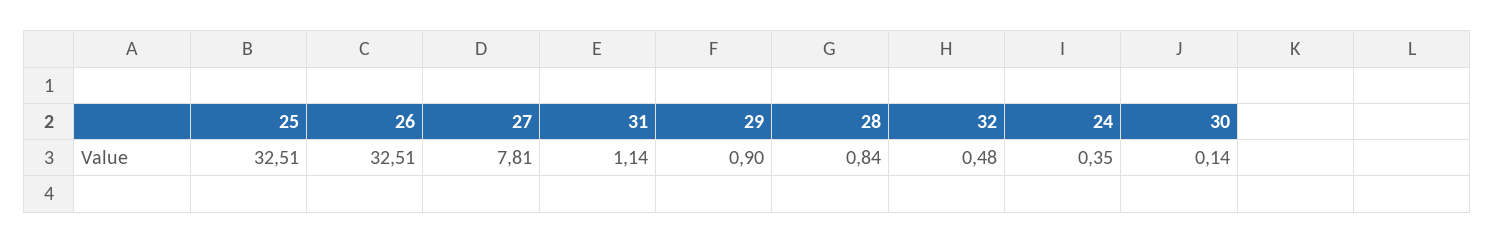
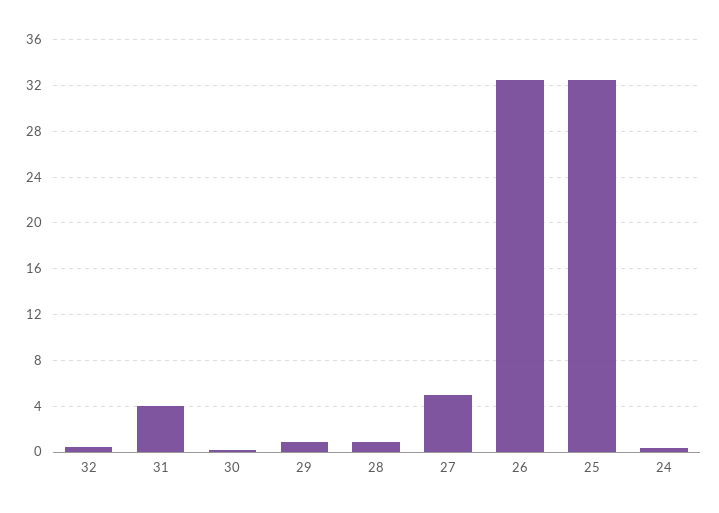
27: 7.81 -> 5
31: 1.14 -> 4

